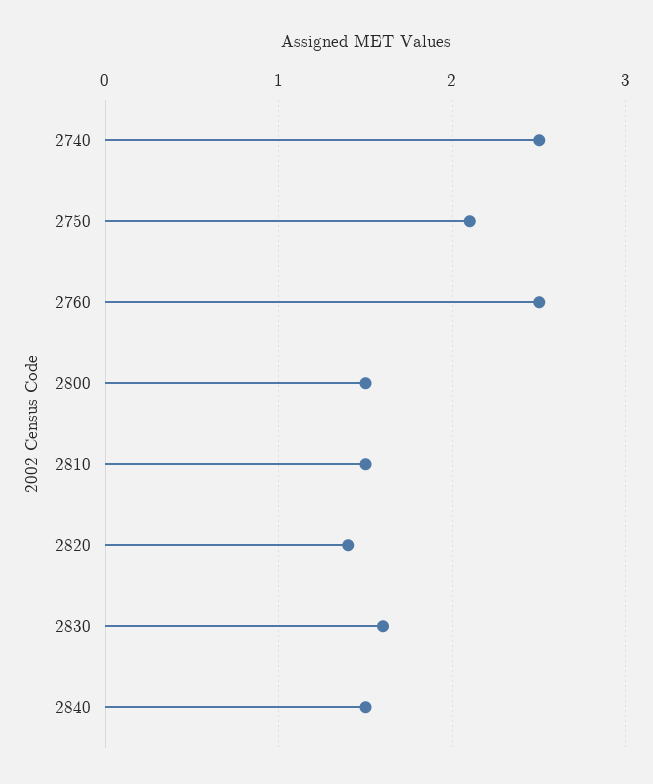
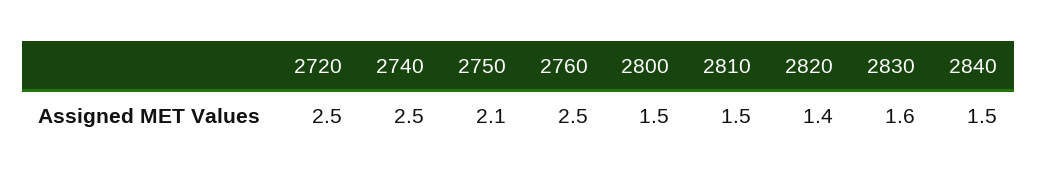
2720: none -> 2.5

